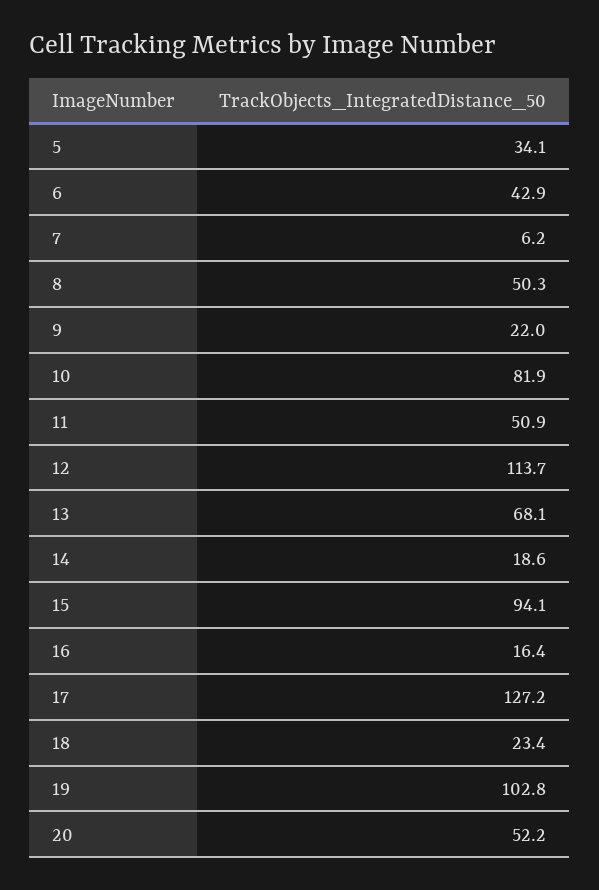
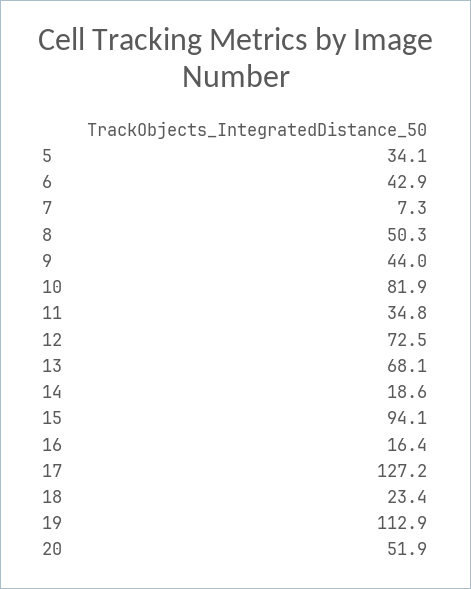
7: 6.2 -> 7.3
9: 22 -> 44
11: 50.9 -> 34.8
12: 113.7 -> 72.5
19: 102.8 -> 112.9
20: 52.2 -> 51.9

